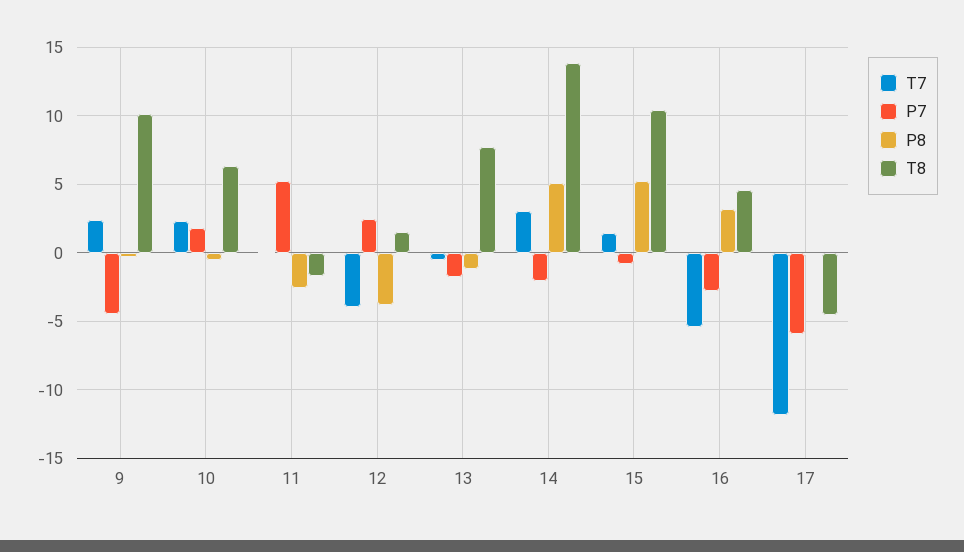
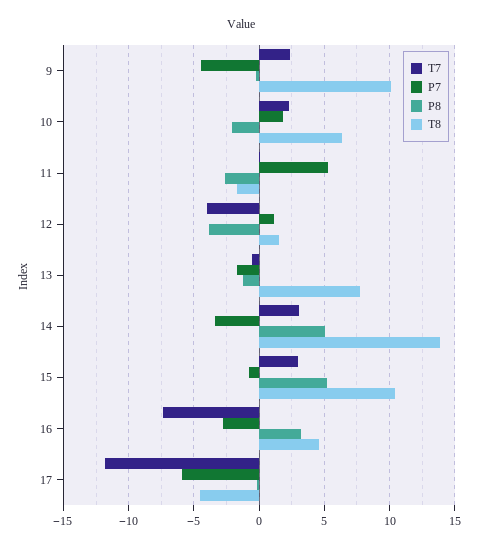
P8, 10: -0.5 -> -2
P7, 12: 2.5 -> 1
P7, 14: -2 -> -3.5
T7, 15: 1.5 -> 3
T7, 16: -5.5 -> -7.5

